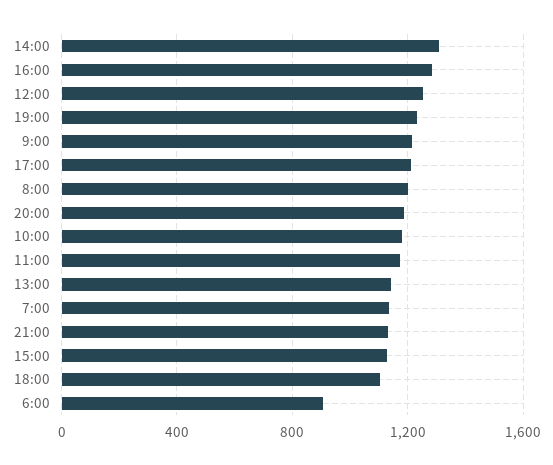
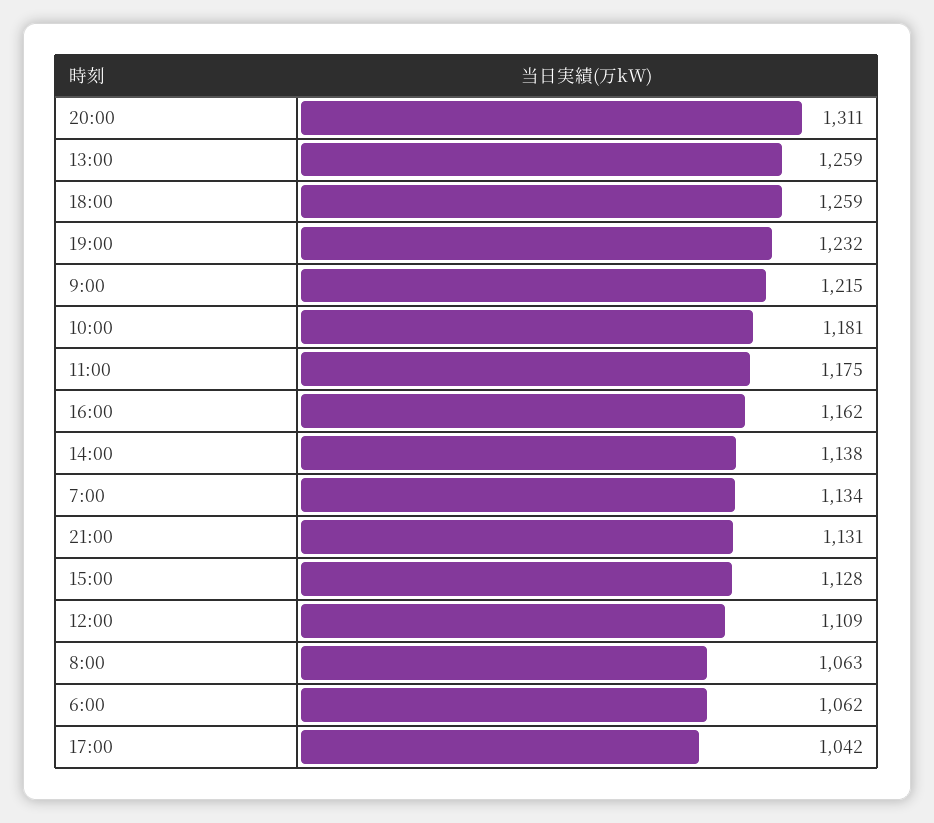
14:00: 1300 -> 1138
16:00: 1300 -> 1162
12:00: 1250 -> 1109
17:00: 1200 -> 1042
8:00: 1200 -> 1063
20:00: 1200 -> 1311
13:00: 1150 -> 1259
18:00: 1100 -> 1259
6:00: 900 -> 1062

